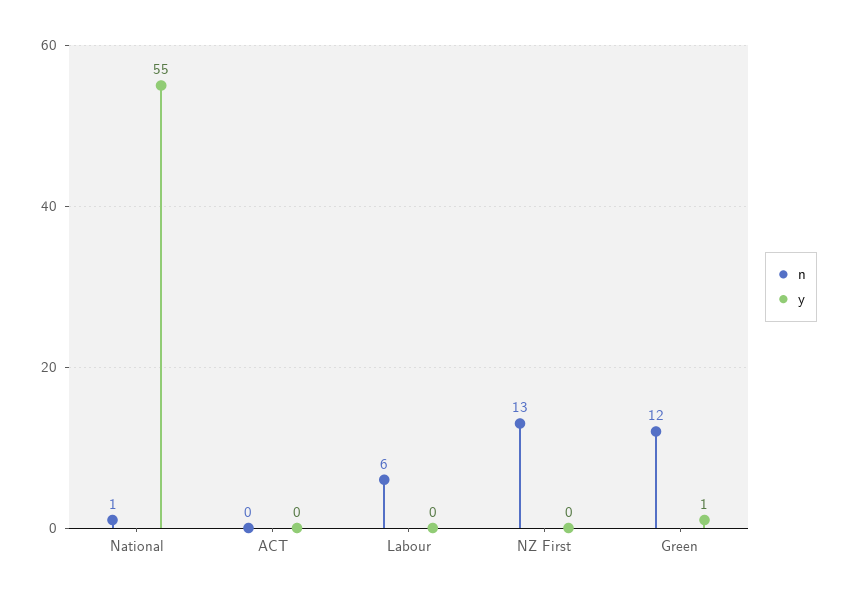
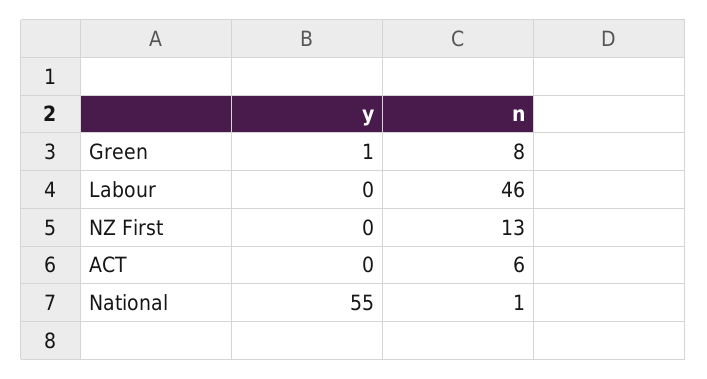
n, ACT: 0 -> 6
n, Labour: 6 -> 46
n, Green: 12 -> 8

